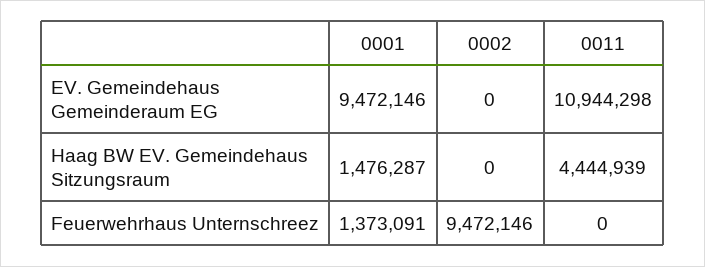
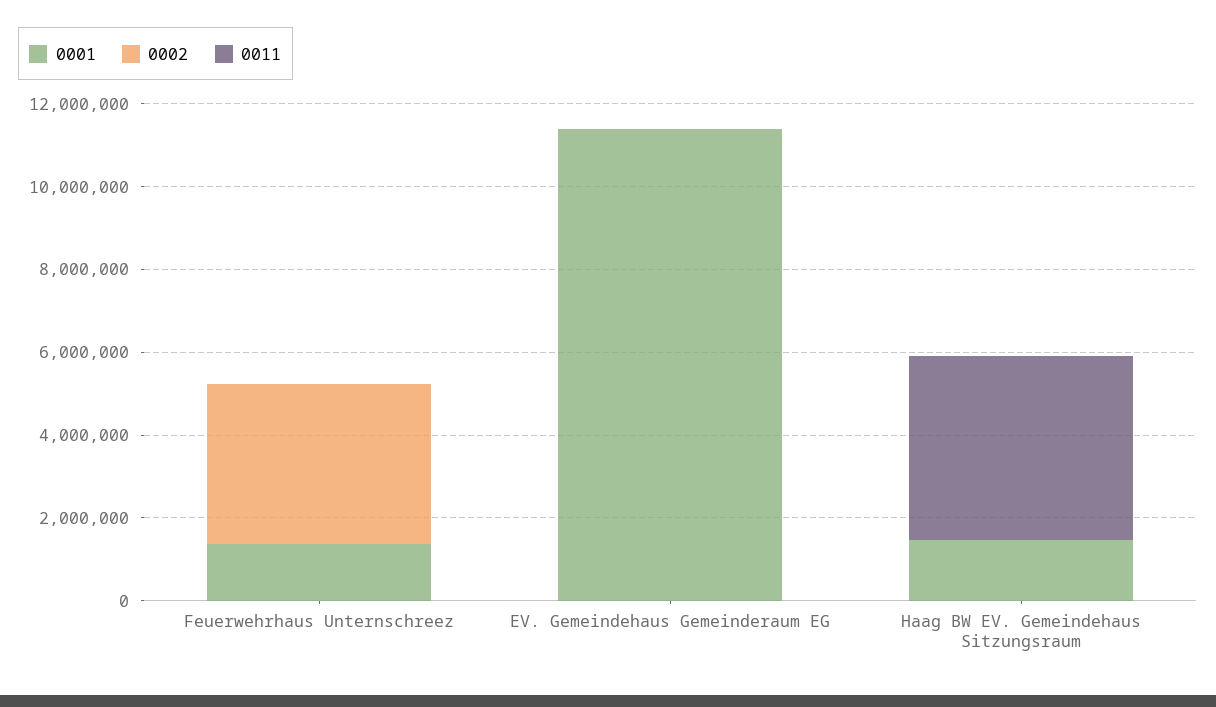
0001, EV. Gemeindehaus Gemeinderaum EG: 9472146 -> 11500000
0011, EV. Gemeindehaus Gemeinderaum EG: 10944298 -> 0
0002, Feuerwehrhaus Unternschreez: 9472146 -> 4000000

